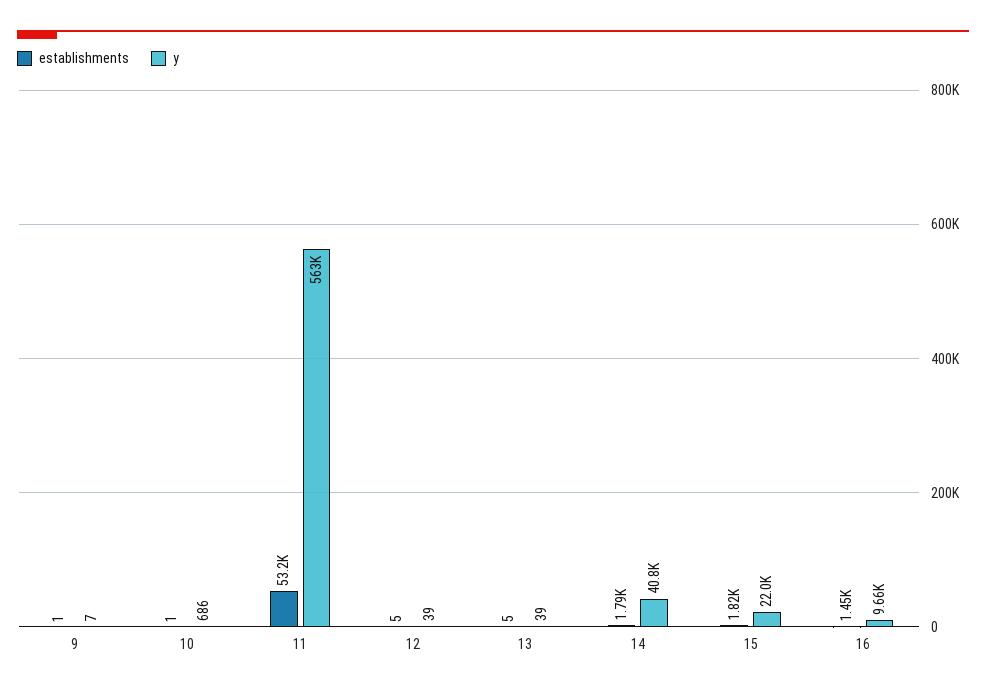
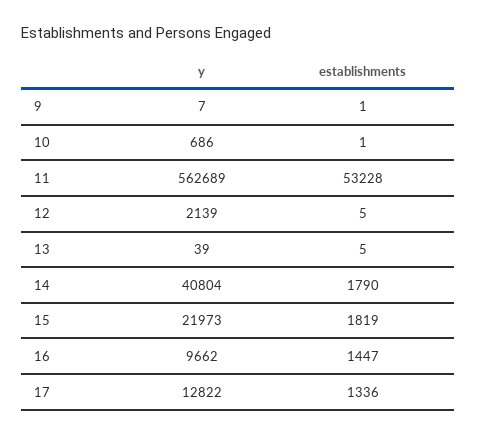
y, 12: 39 -> 2139
y, 17: none -> 12822
establishments, 17: none -> 1336

